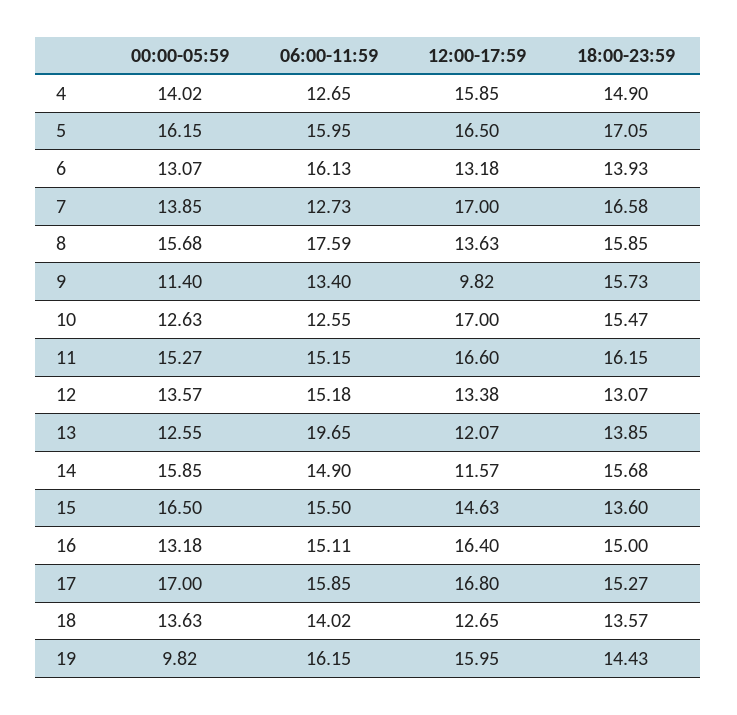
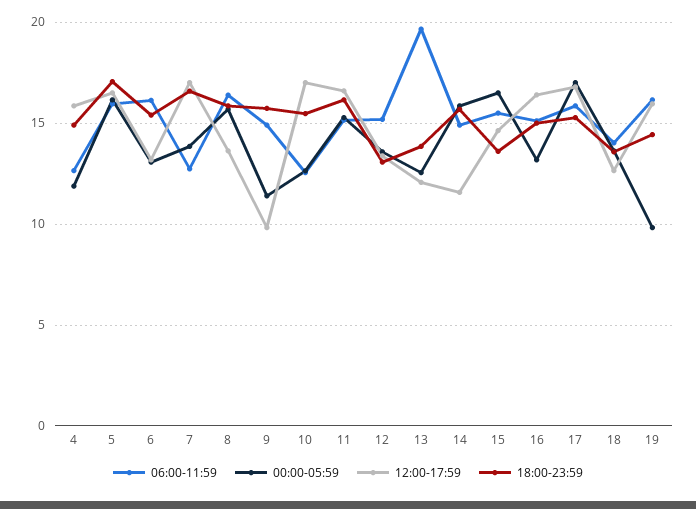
00:00-05:59, 4: 14.02 -> 12
18:00-23:59, 6: 13.93 -> 15.5
06:00-11:59, 8: 17.59 -> 16.5
06:00-11:59, 9: 13.4 -> 15

